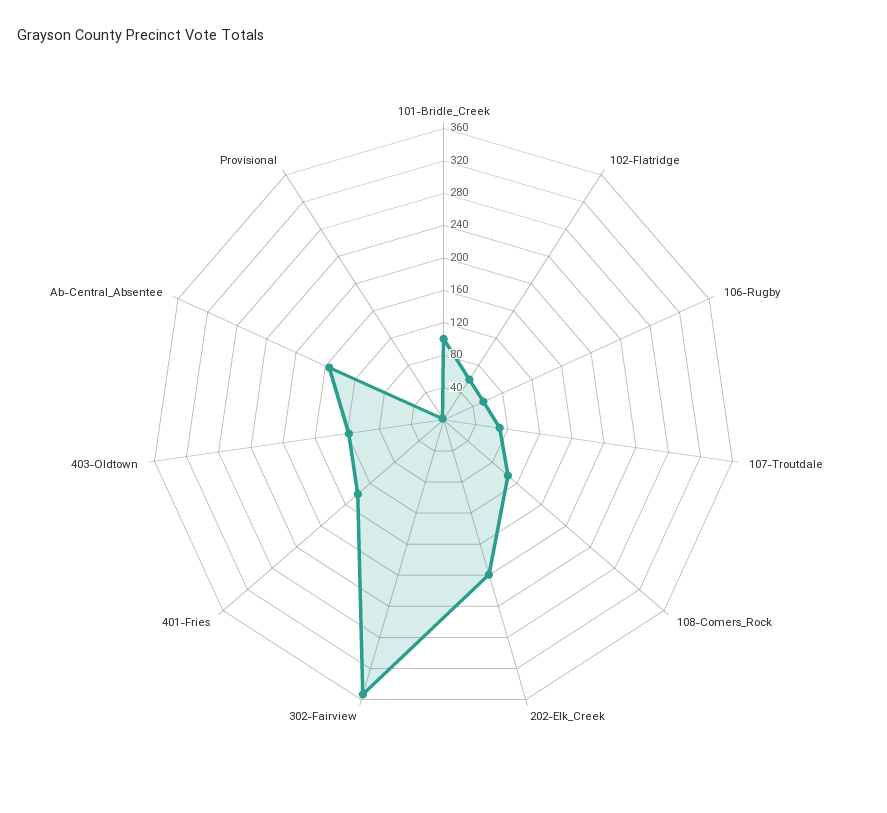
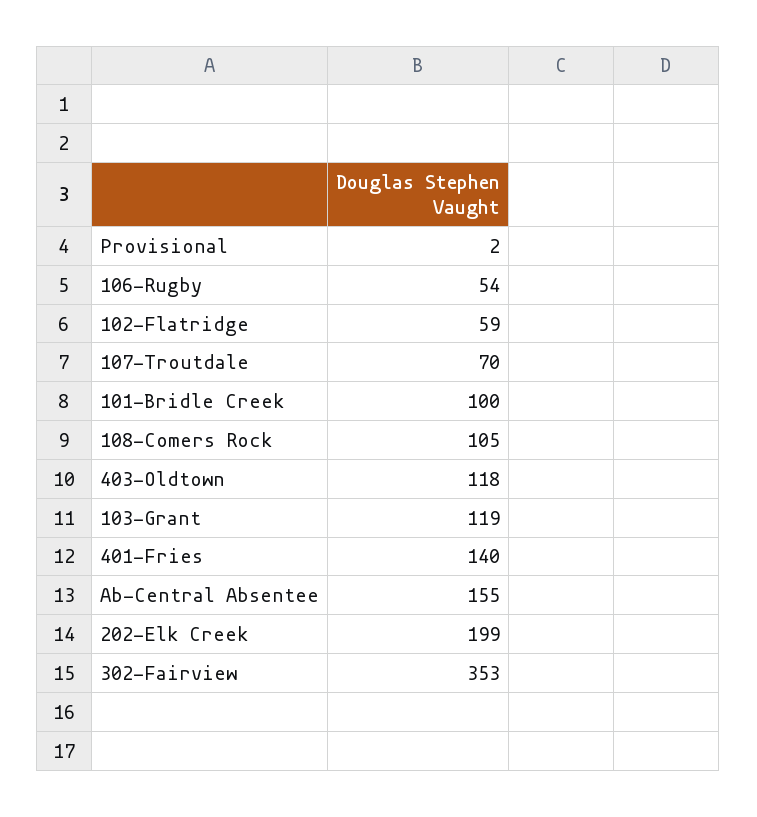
103-Grant: none -> 119

